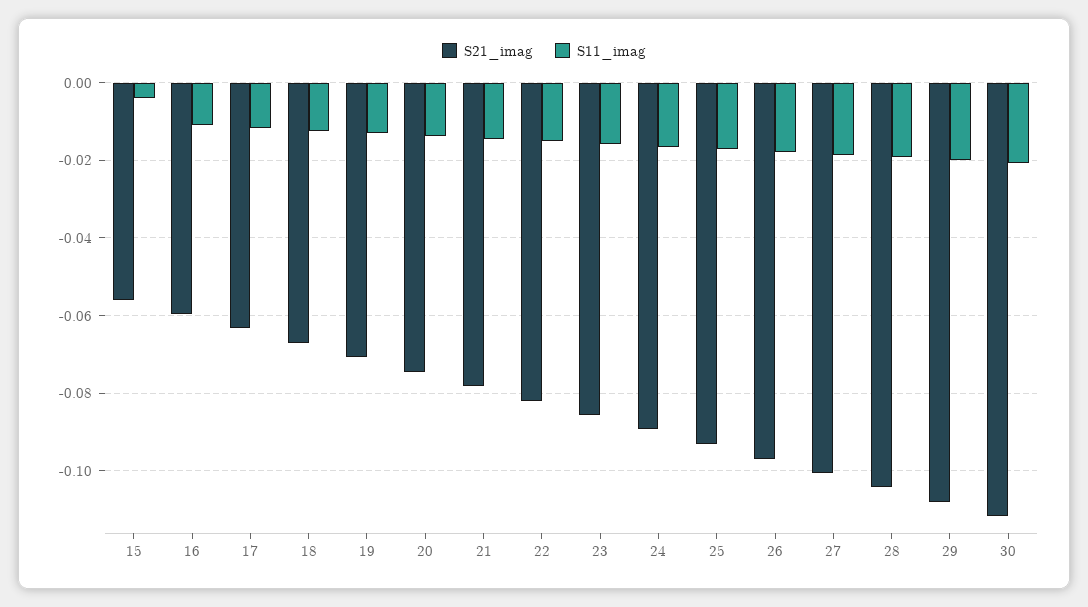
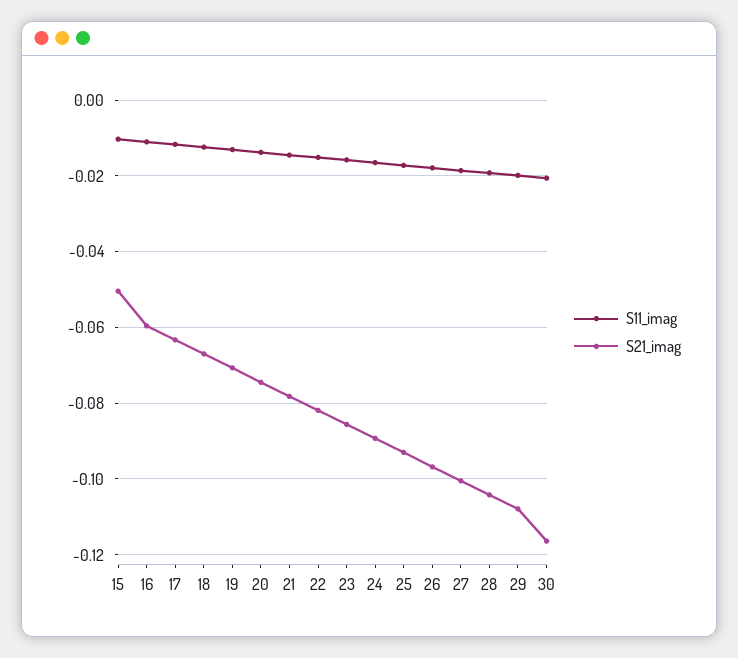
S21_imag, 15: -0.056 -> -0.05
S11_imag, 15: -0.004 -> -0.01
S21_imag, 30: -0.112 -> -0.116

